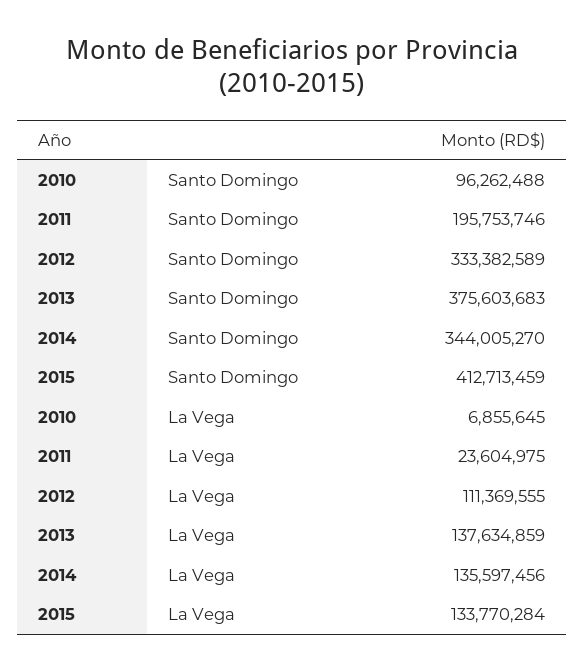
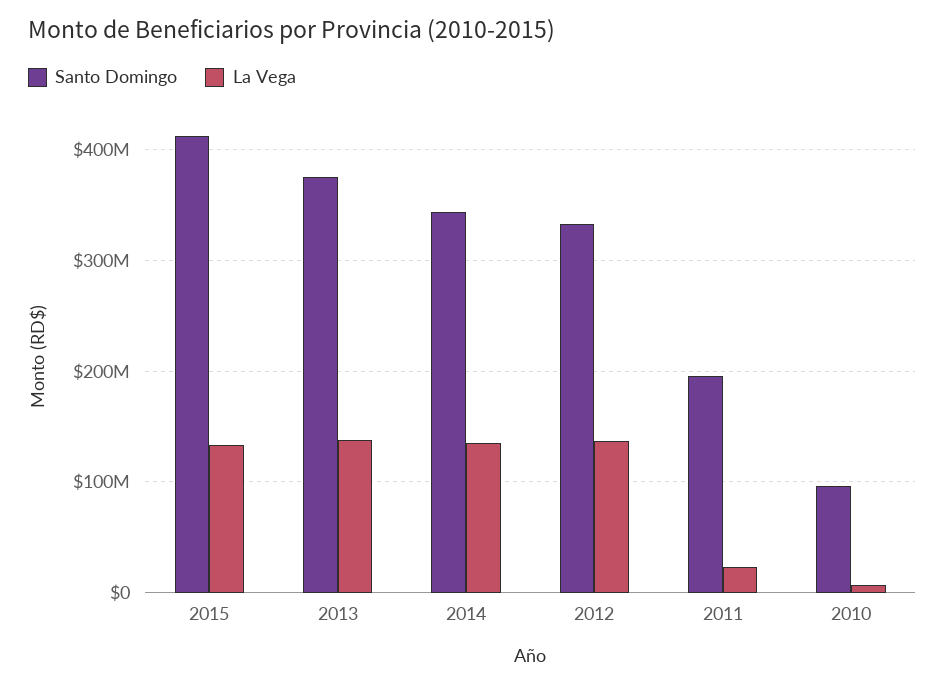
La Vega, 2012: 111369555 -> 140000000

